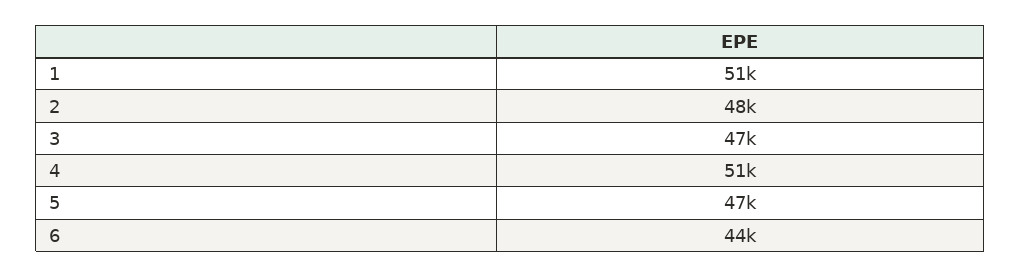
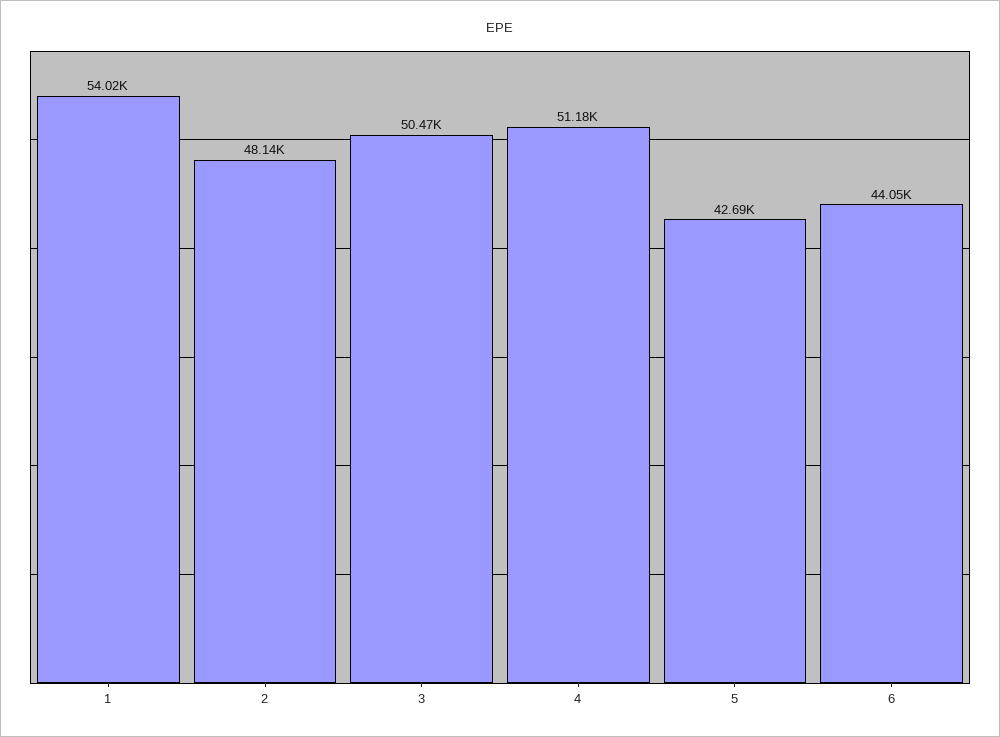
1: 51000 -> 54020
3: 47000 -> 50470
5: 47000 -> 42690

